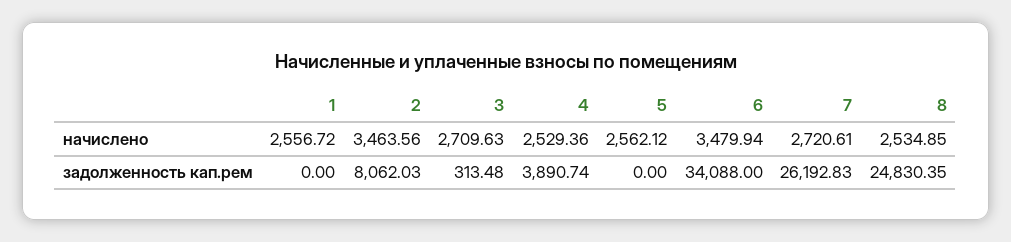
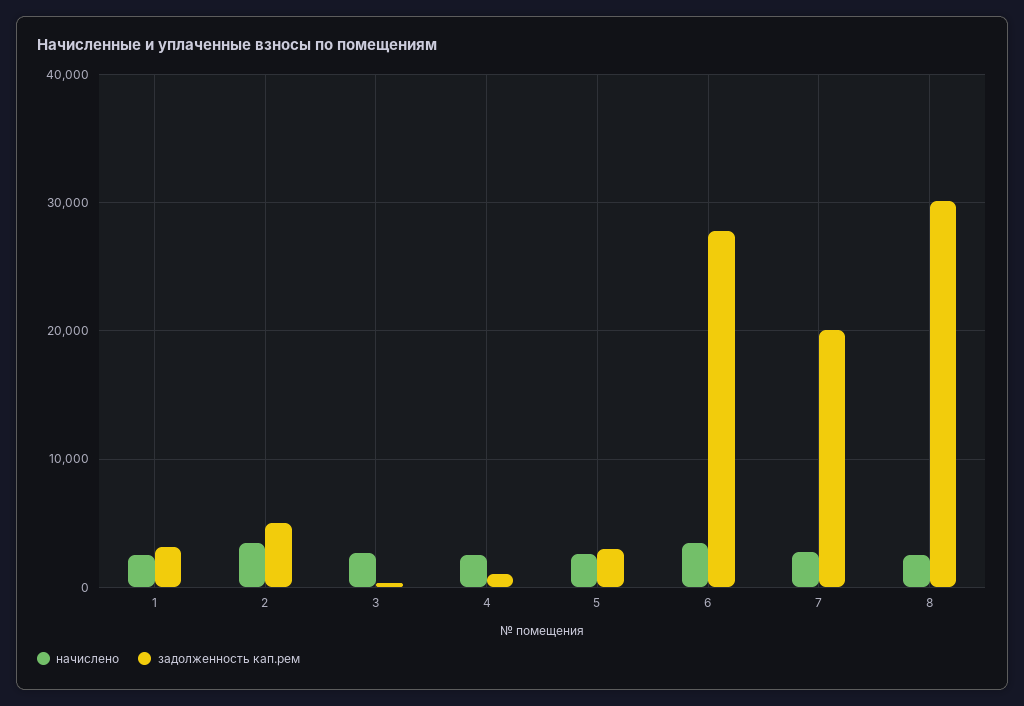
задолженность кап.рем, 1: 0 -> 3000
задолженность кап.рем, 2: 8062.03 -> 5000
задолженность кап.рем, 4: 3890.74 -> 1000
задолженность кап.рем, 5: 0 -> 3000
задолженность кап.рем, 6: 34088 -> 28000
задолженность кап.рем, 7: 26192.83 -> 20000
задолженность кап.рем, 8: 24830.35 -> 30000

